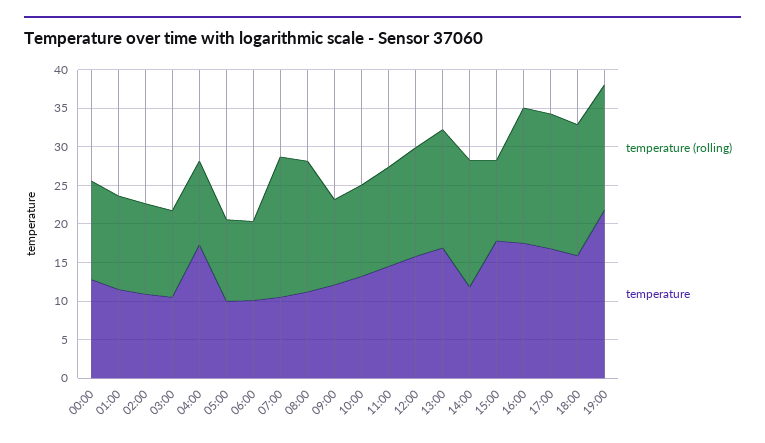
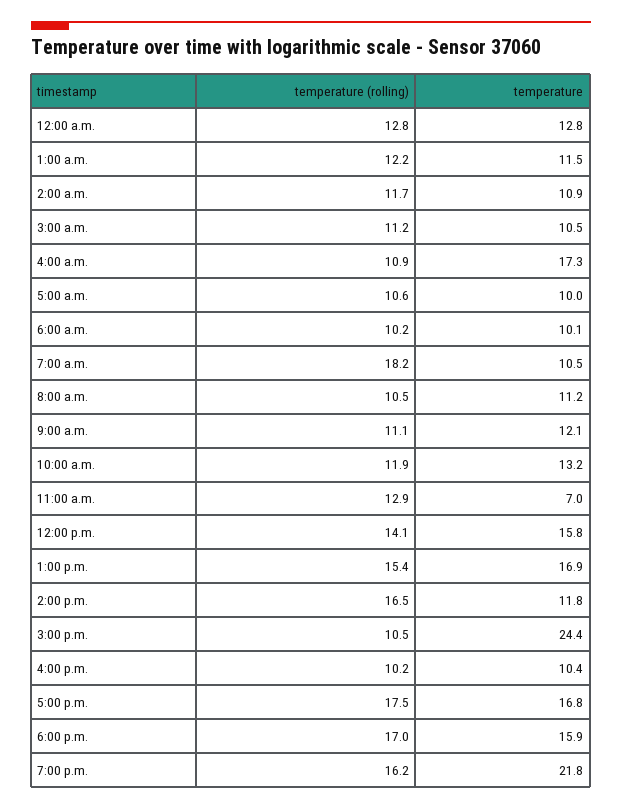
temperature (rolling), 08:00: 17.5 -> 10.5
temperature, 11:00: 15 -> 7
temperature, 15:00: 17.5 -> 24.4
temperature (rolling), 16:00: 17.5 -> 10.2
temperature, 16:00: 17.5 -> 10.4

